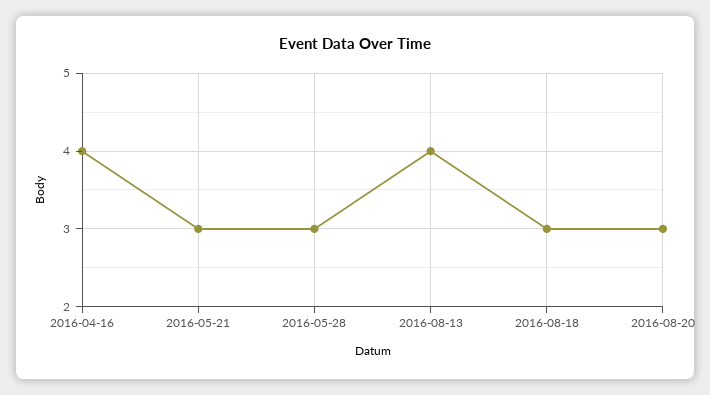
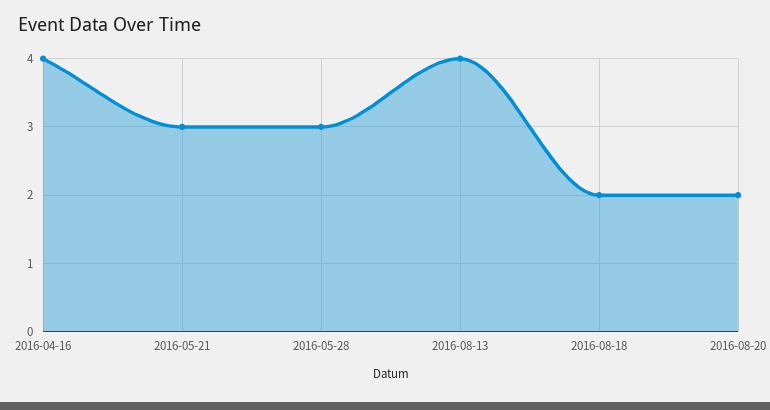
2016-08-18: 3 -> 2
2016-08-20: 3 -> 2

